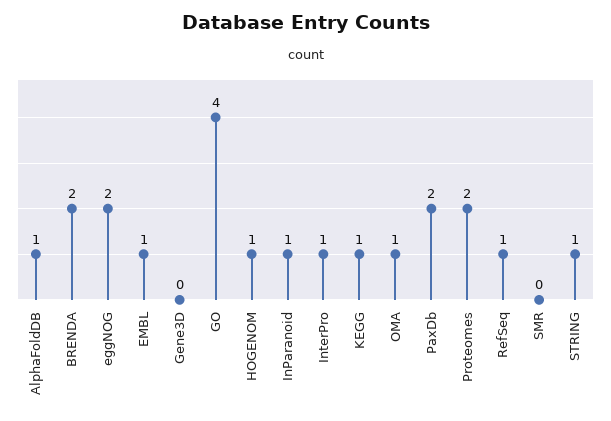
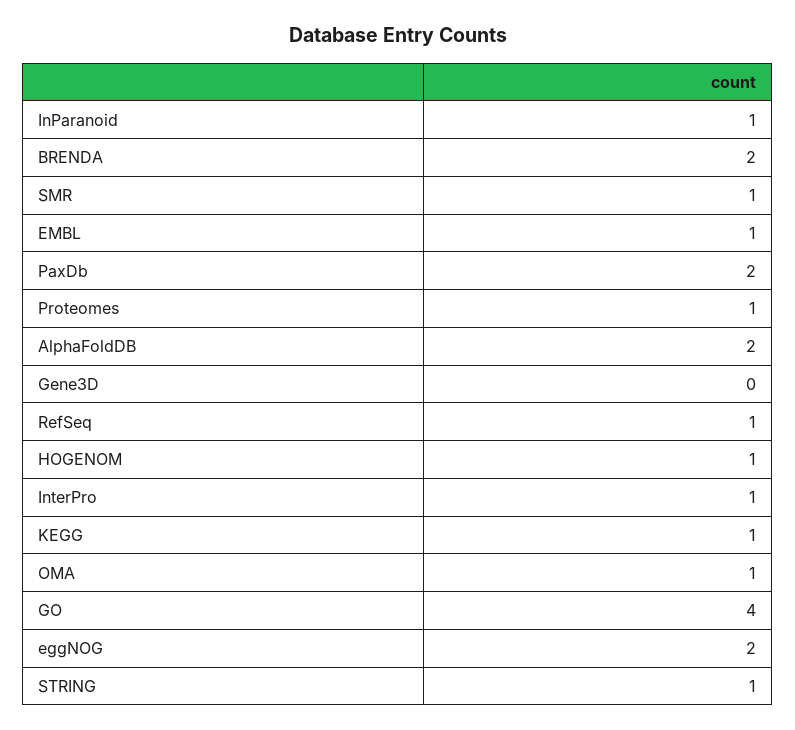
AlphaFoldDB: 1 -> 2
Proteomes: 2 -> 1
SMR: 0 -> 1

